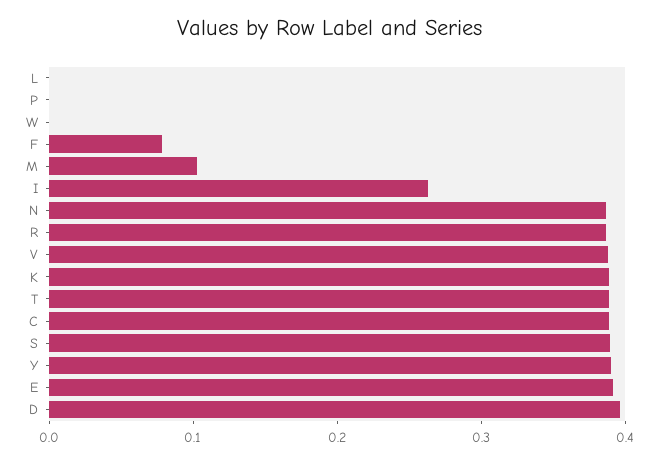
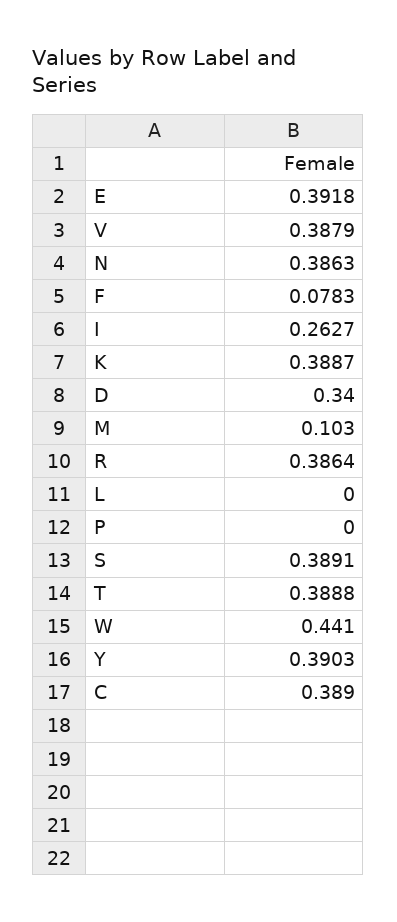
W: 0 -> 0.441
D: 0.4 -> 0.34

